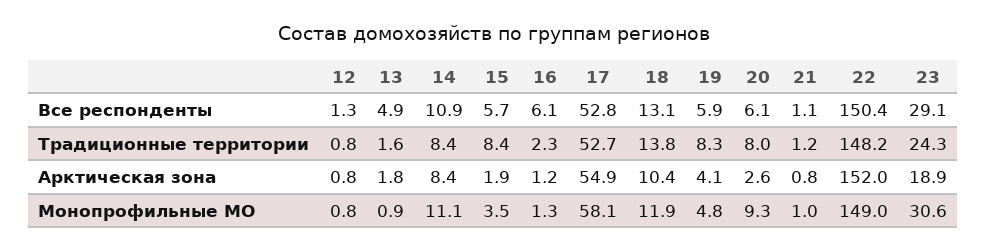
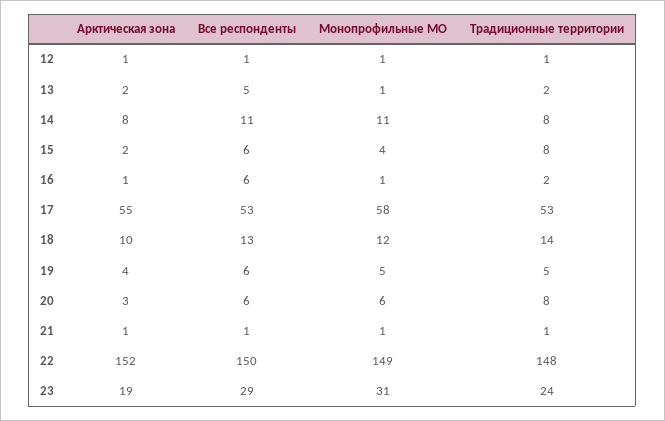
19, Традиционные территории: 8.3 -> 5
20, Монопрофильные МО: 9.3 -> 6

